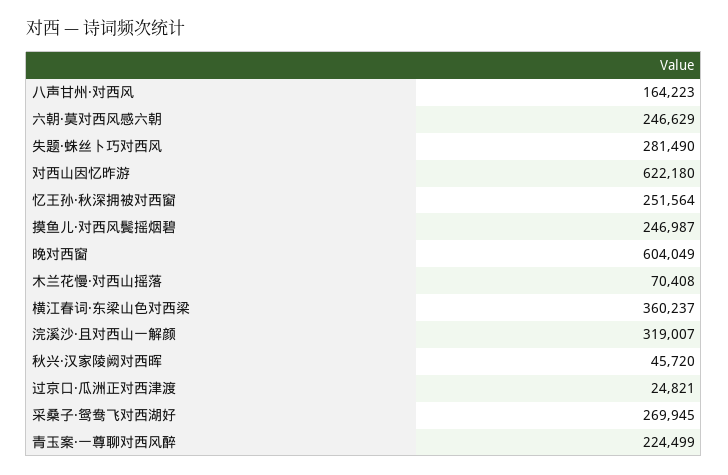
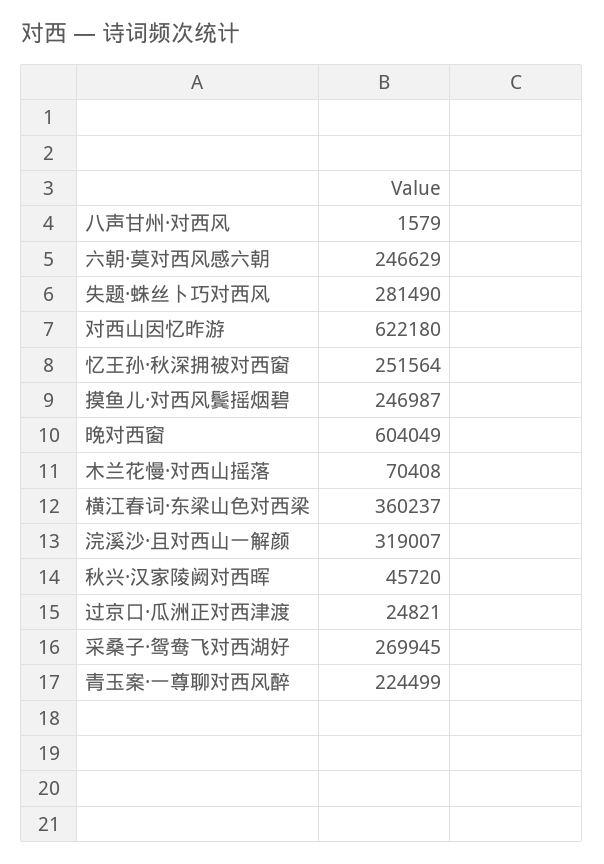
八声甘州·对西风: 164223 -> 1579

